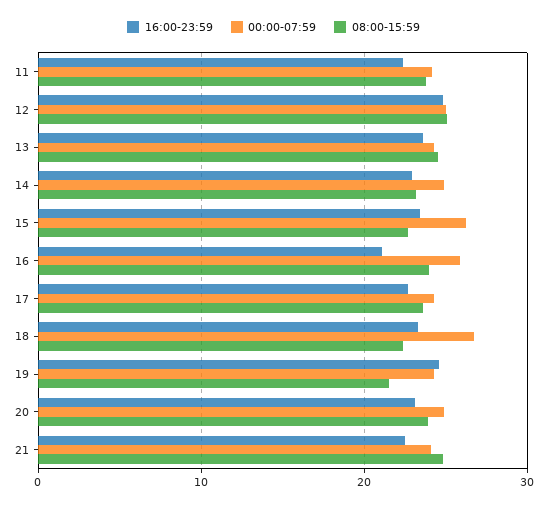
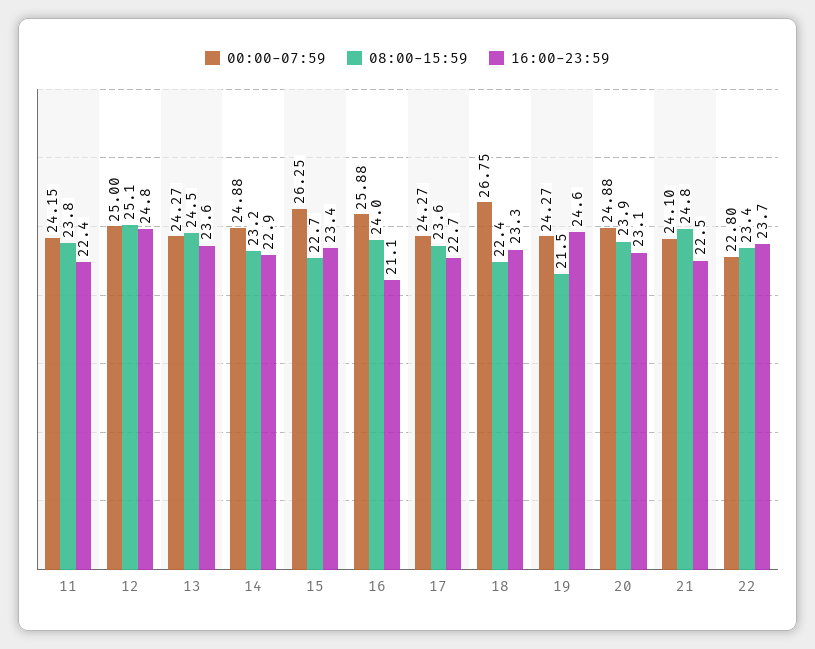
00:00-07:59, 22: none -> 22.8
08:00-15:59, 22: none -> 23.4
16:00-23:59, 22: none -> 23.7

